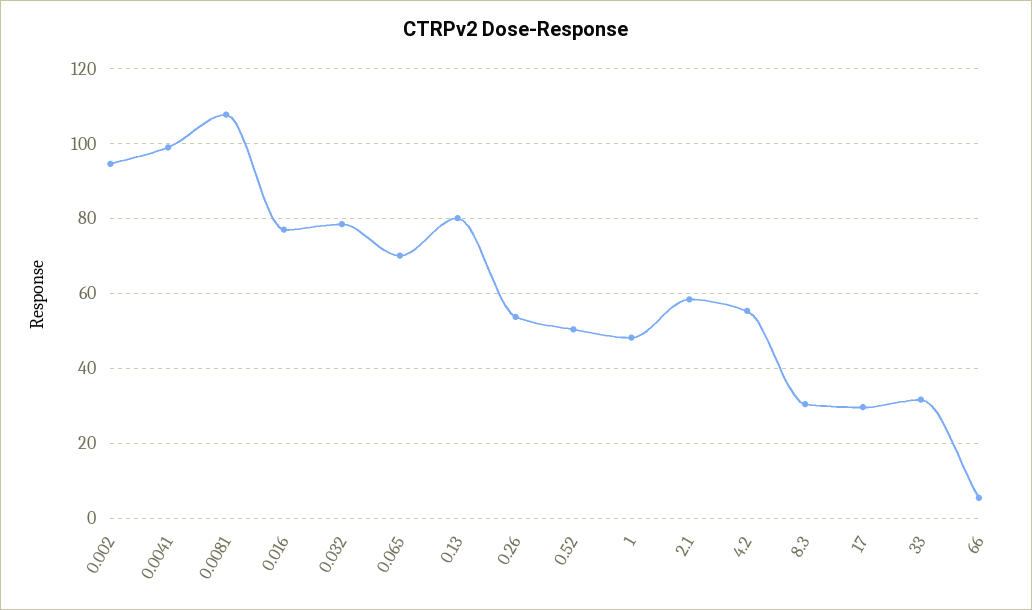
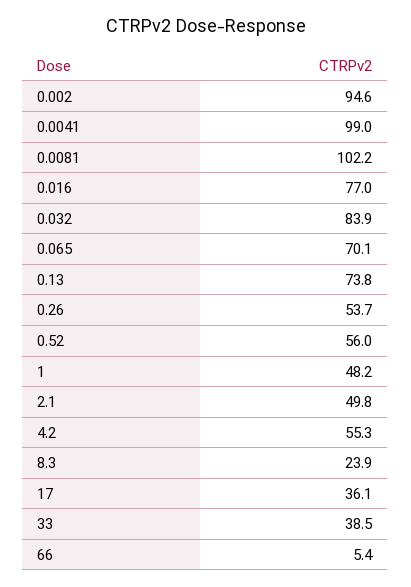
0.0081: 108 -> 102.2
0.032: 78 -> 83.9
0.13: 80 -> 73.8
0.52: 50 -> 56
2.1: 58 -> 49.8
8.3: 30 -> 23.9
17: 30 -> 36.1
33: 32 -> 38.5

